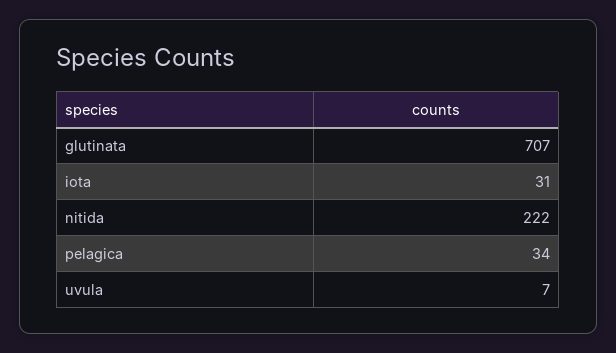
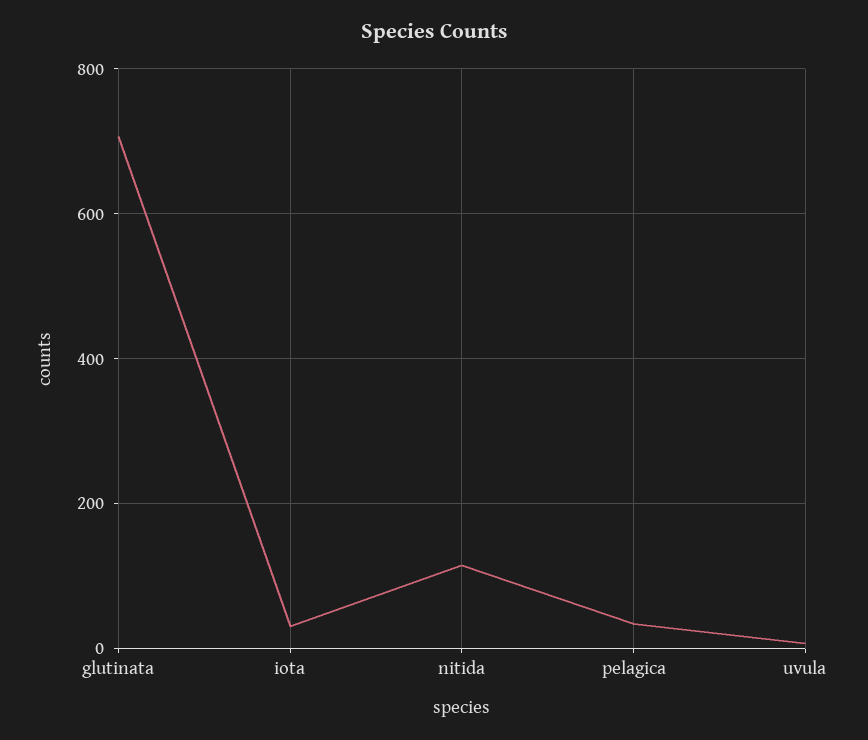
nitida: 222 -> 120

